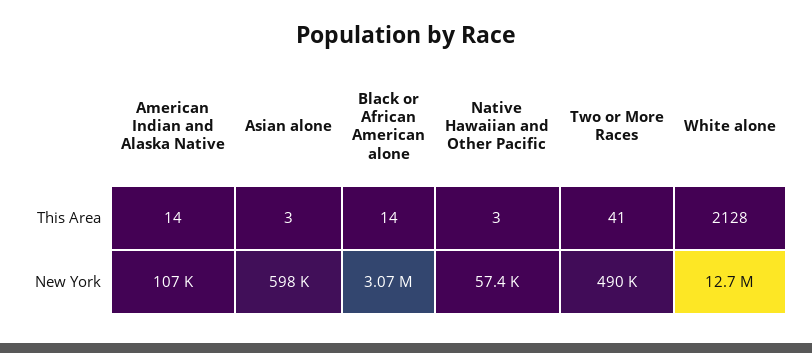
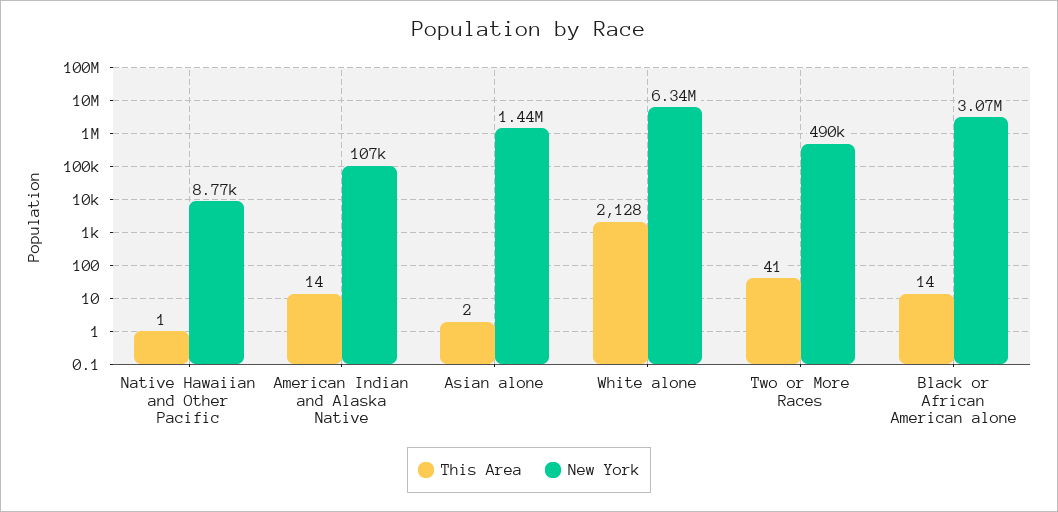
This Area, Asian alone: 3 -> 2
This Area, Native Hawaiian and Other Pacific: 3 -> 1
New York, Asian alone: 598000 -> 1440000
New York, Native Hawaiian and Other Pacific: 57400 -> 8770
New York, White alone: 12700000 -> 6340000

